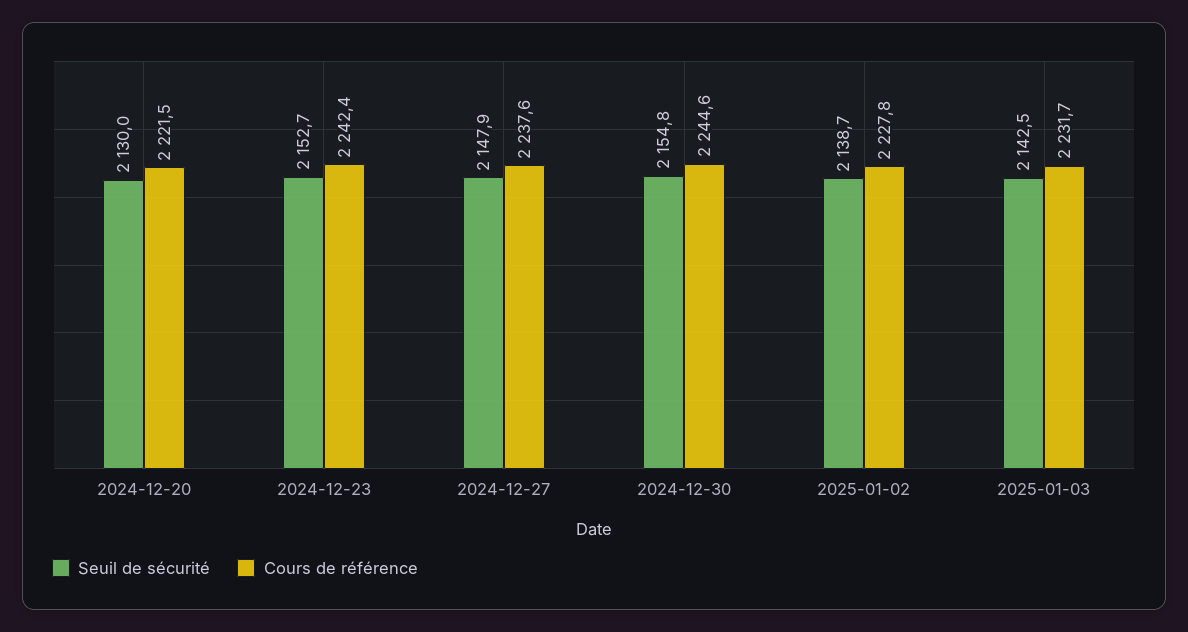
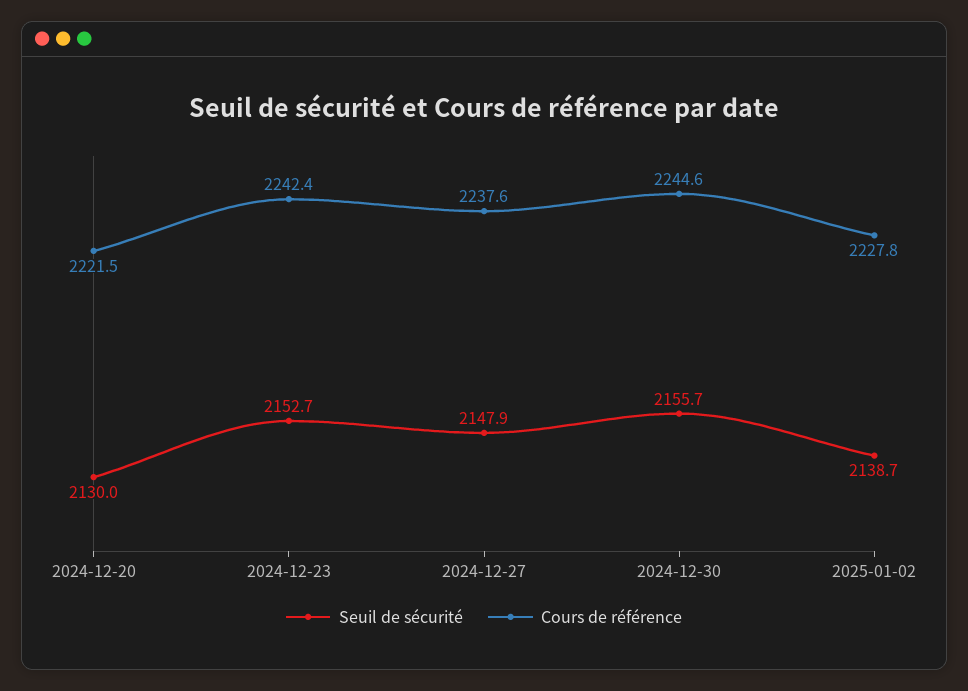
Seuil de sécurité, 2024-12-30: 2154.8 -> 2155.7
Seuil de sécurité, 2025-01-03: 2142.5 -> none
Cours de référence, 2025-01-03: 2231.7 -> none

